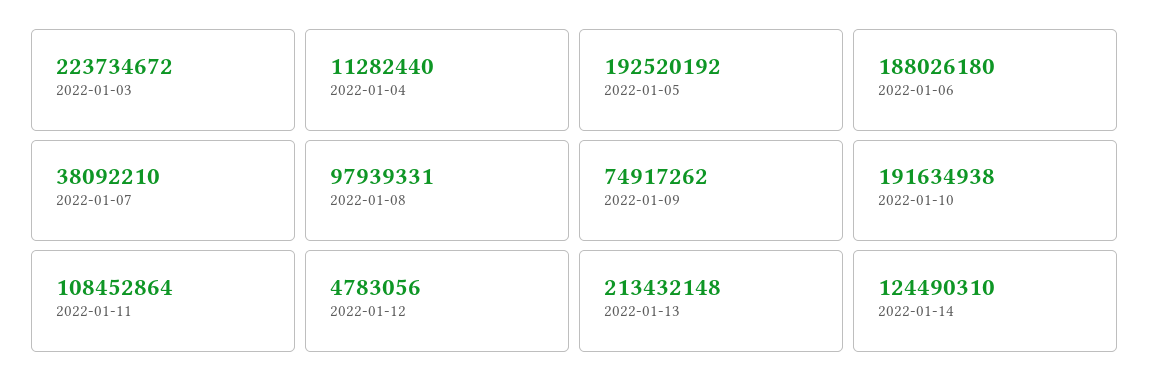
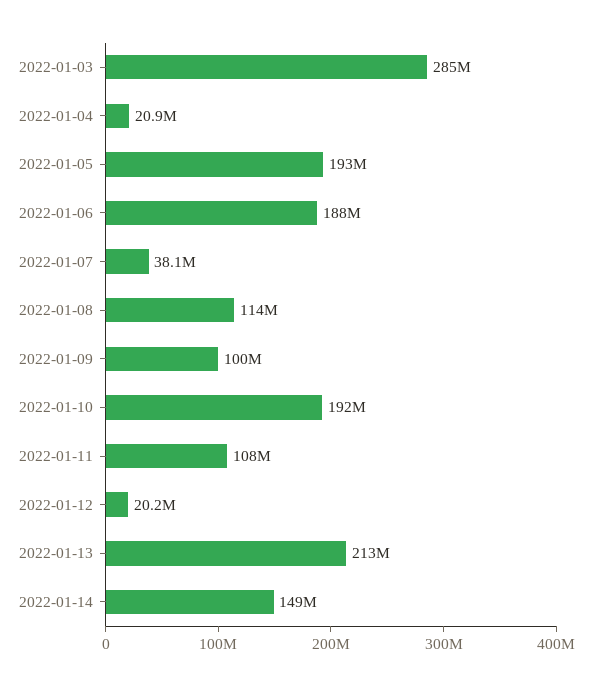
2022-01-03: 223734672 -> 285000000
2022-01-04: 11282440 -> 20900000
2022-01-08: 97939331 -> 114000000
2022-01-09: 74917262 -> 100000000
2022-01-12: 4783056 -> 20200000
2022-01-14: 124490310 -> 149000000

